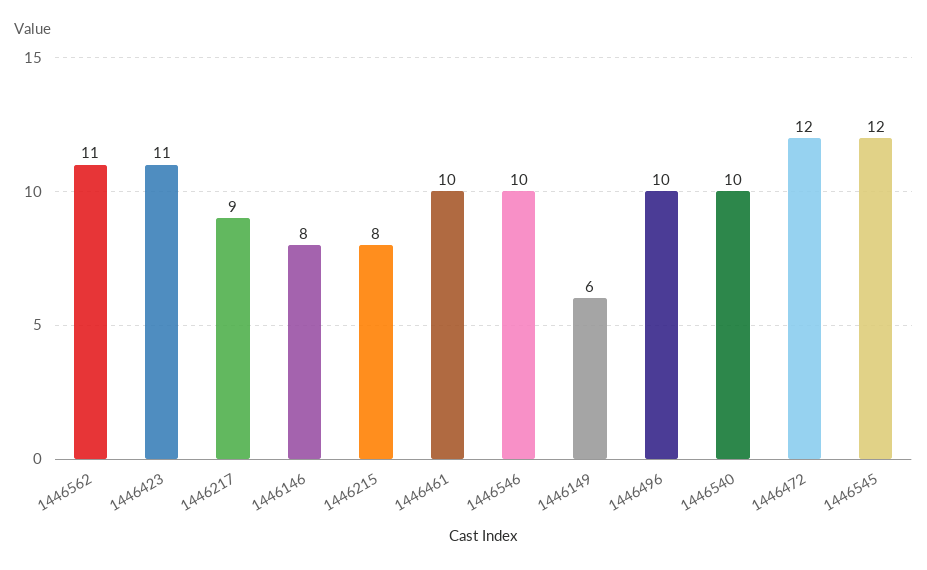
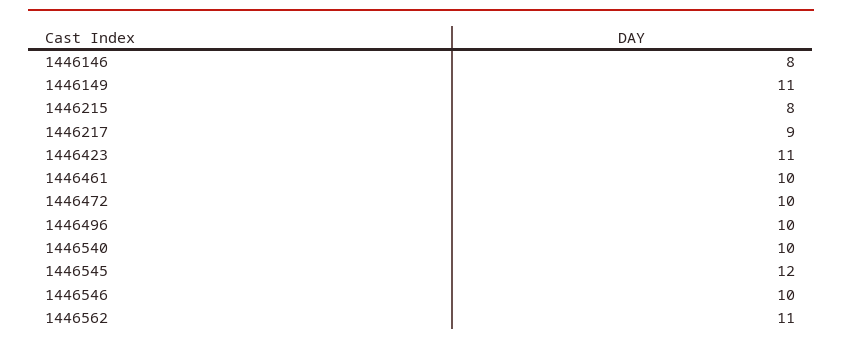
1446149: 6 -> 11
1446472: 12 -> 10

